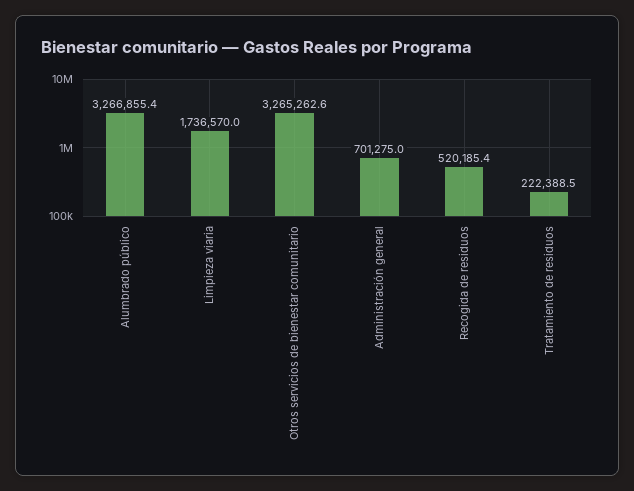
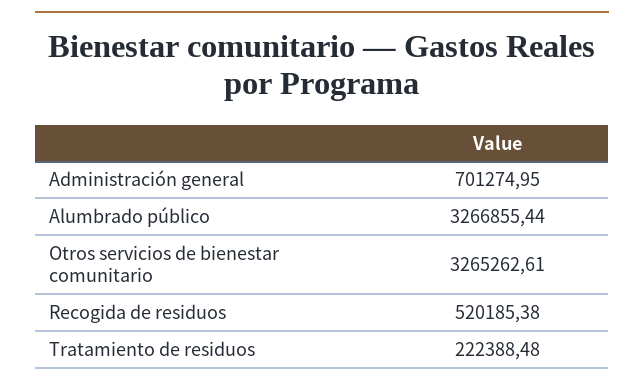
Limpieza viaria: 1736570 -> none

